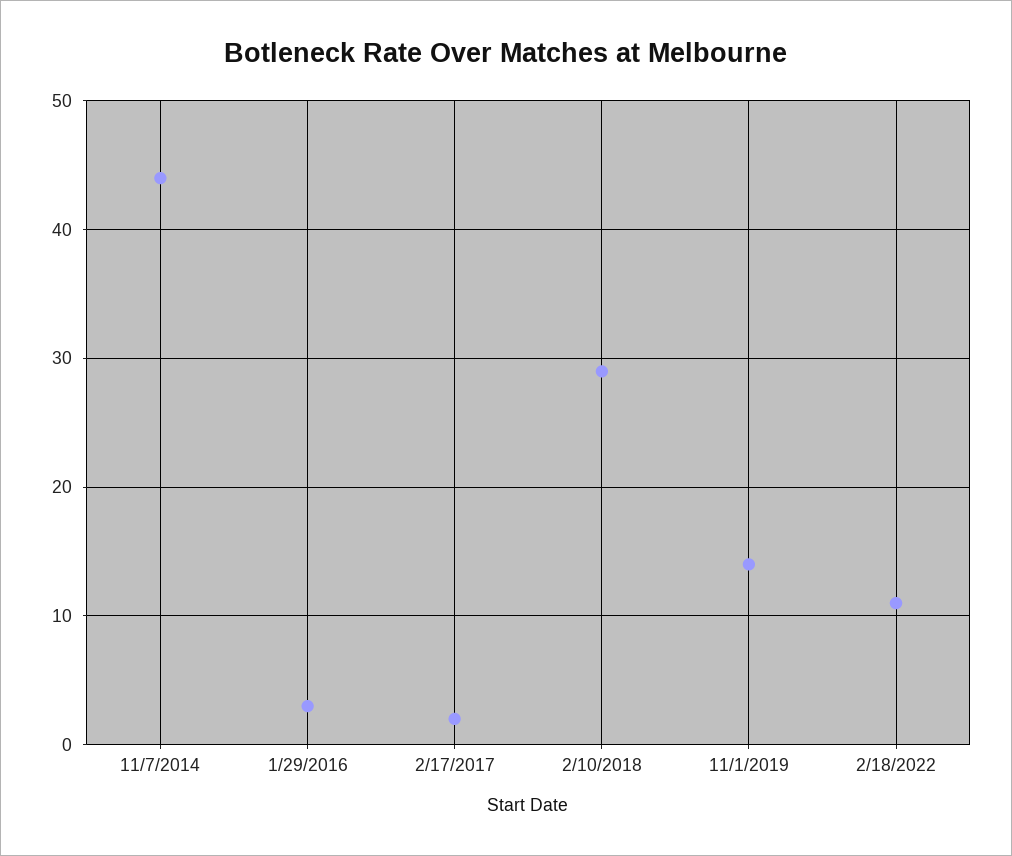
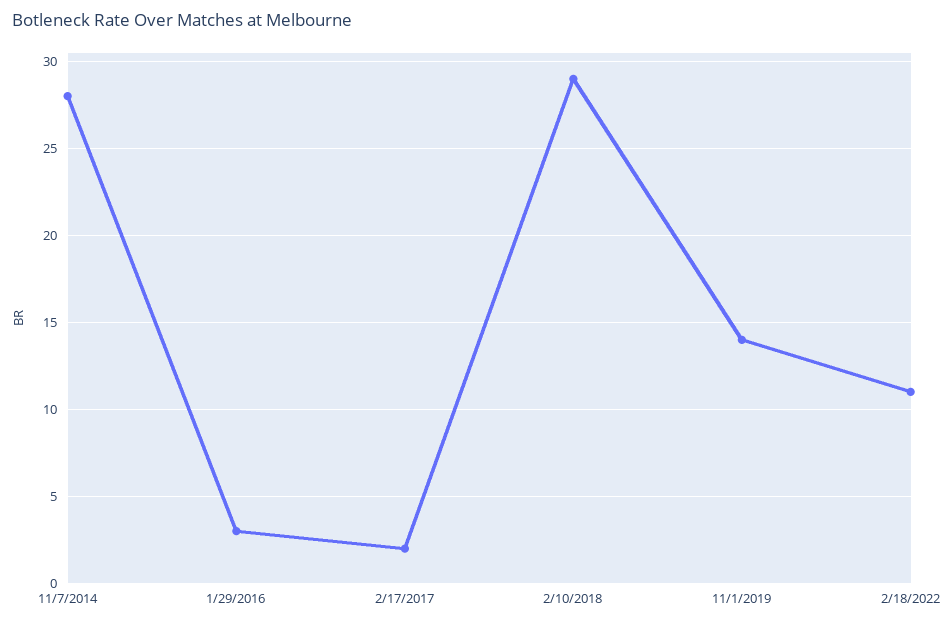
11/7/2014: 44 -> 28

